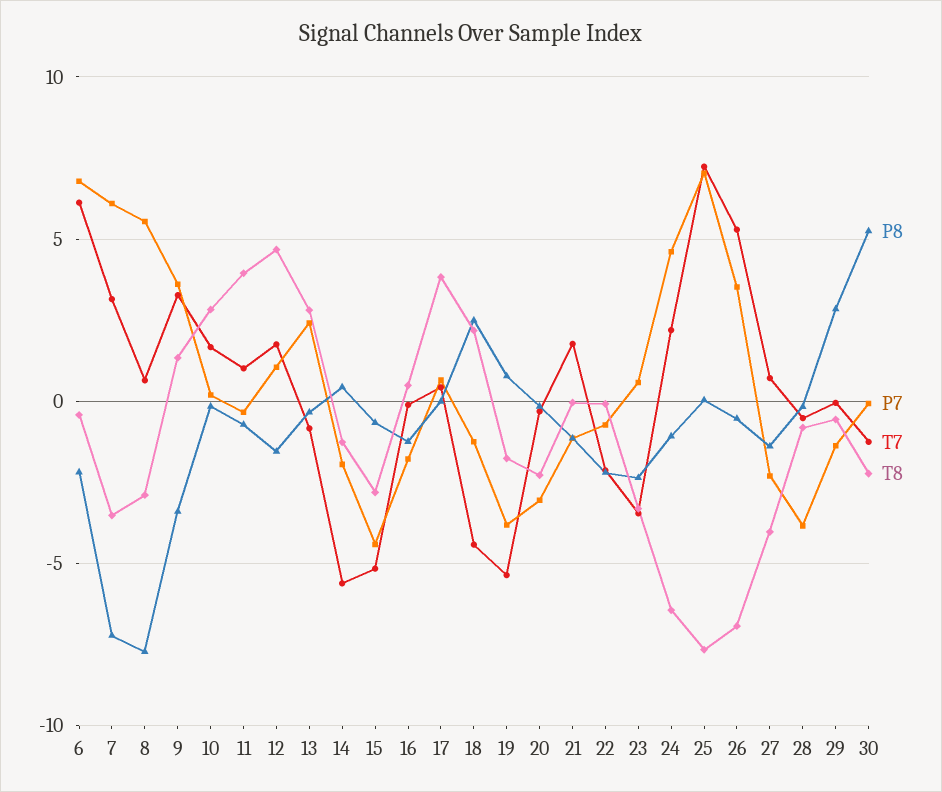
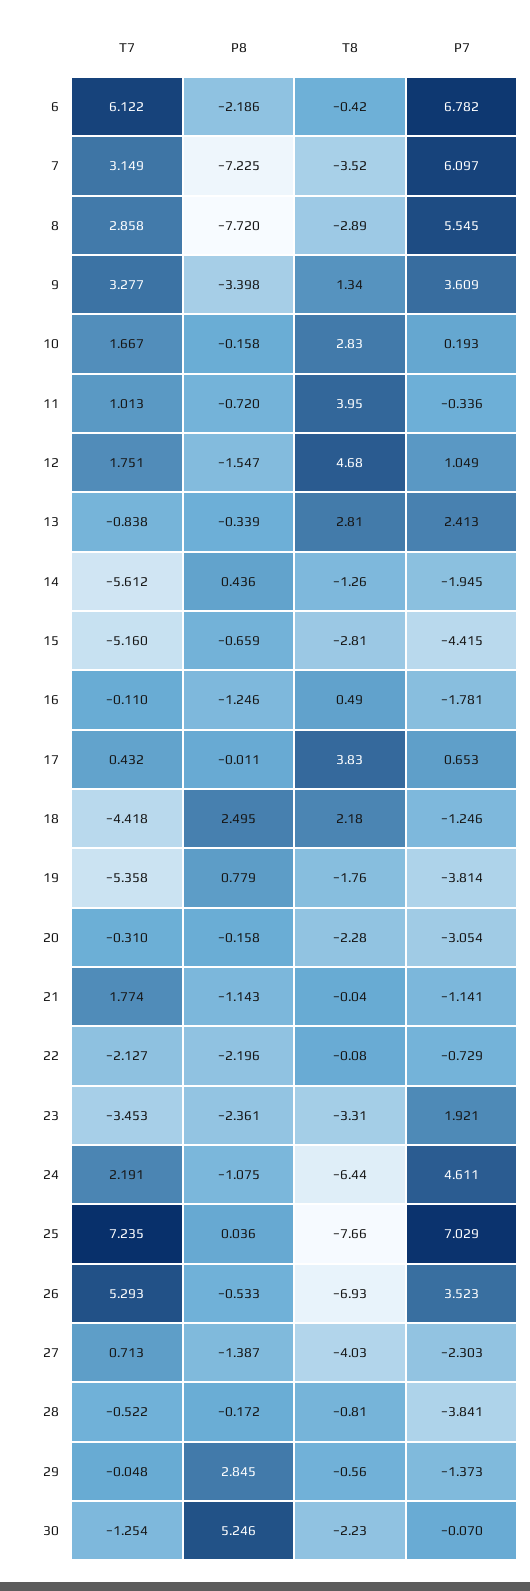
T7, 8: 0.5 -> 2.858
P7, 23: 0.5 -> 1.921

